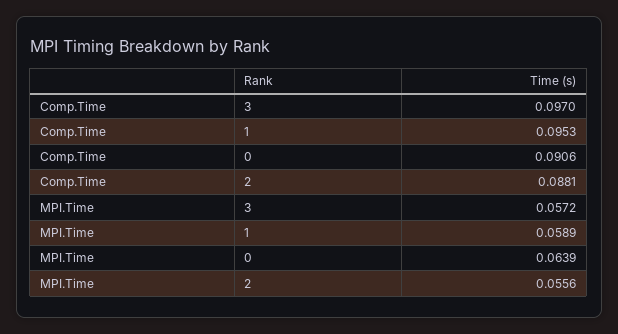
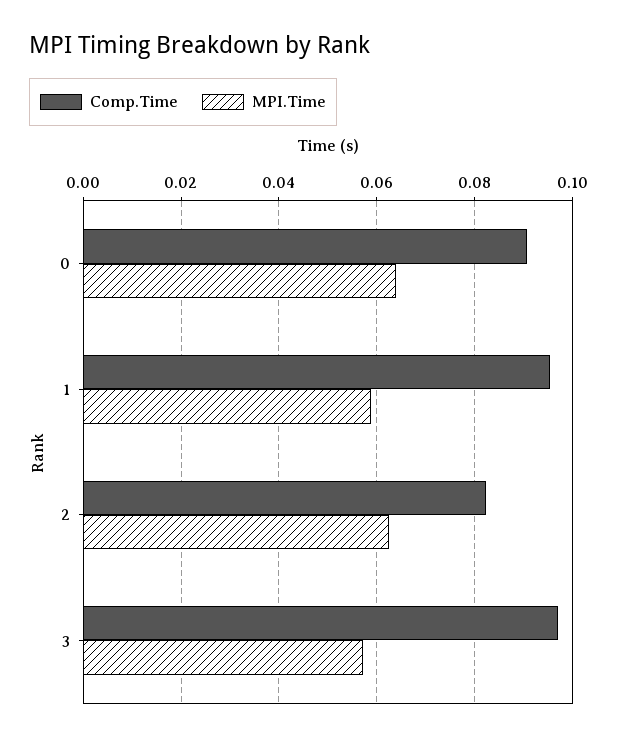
Comp.Time, 2: 0.0881 -> 0.082
MPI.Time, 2: 0.0556 -> 0.062

